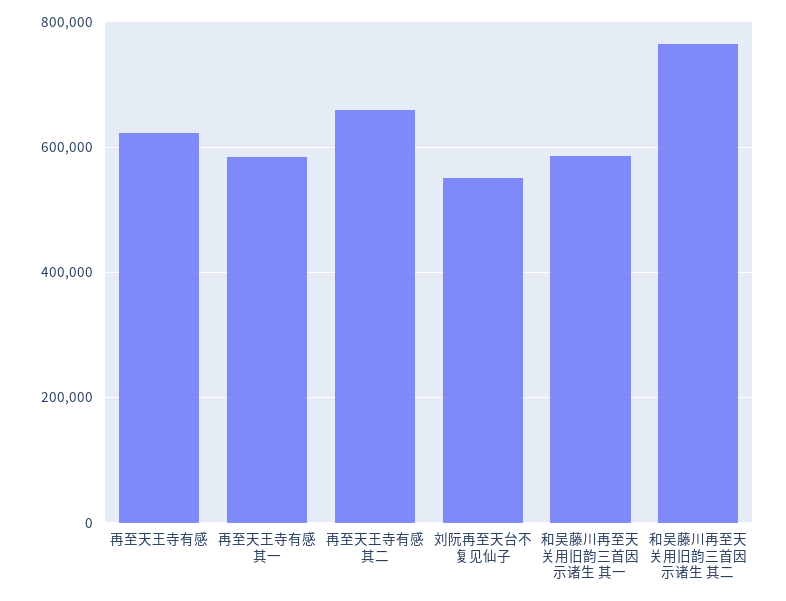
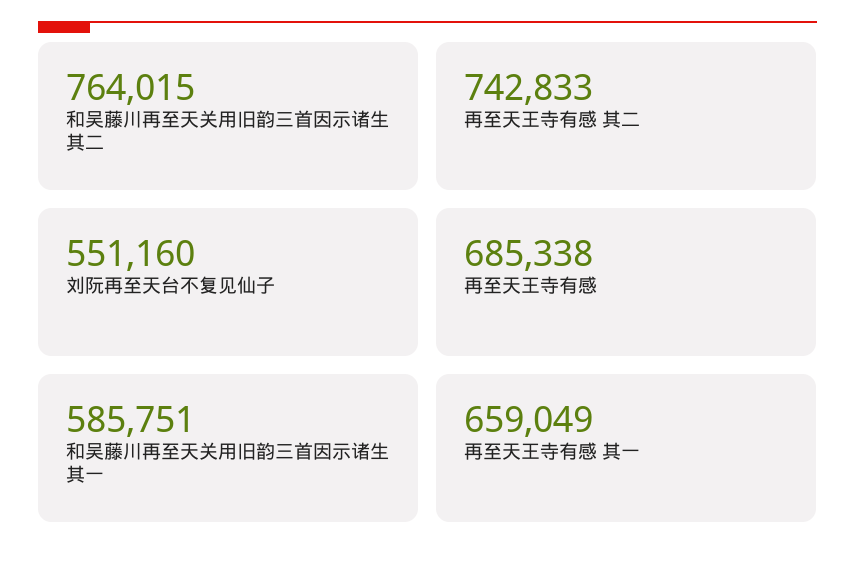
再至天王寺有感: 620000 -> 685338
再至天王寺有感 其一: 580000 -> 659049
再至天王寺有感 其二: 660000 -> 742833

